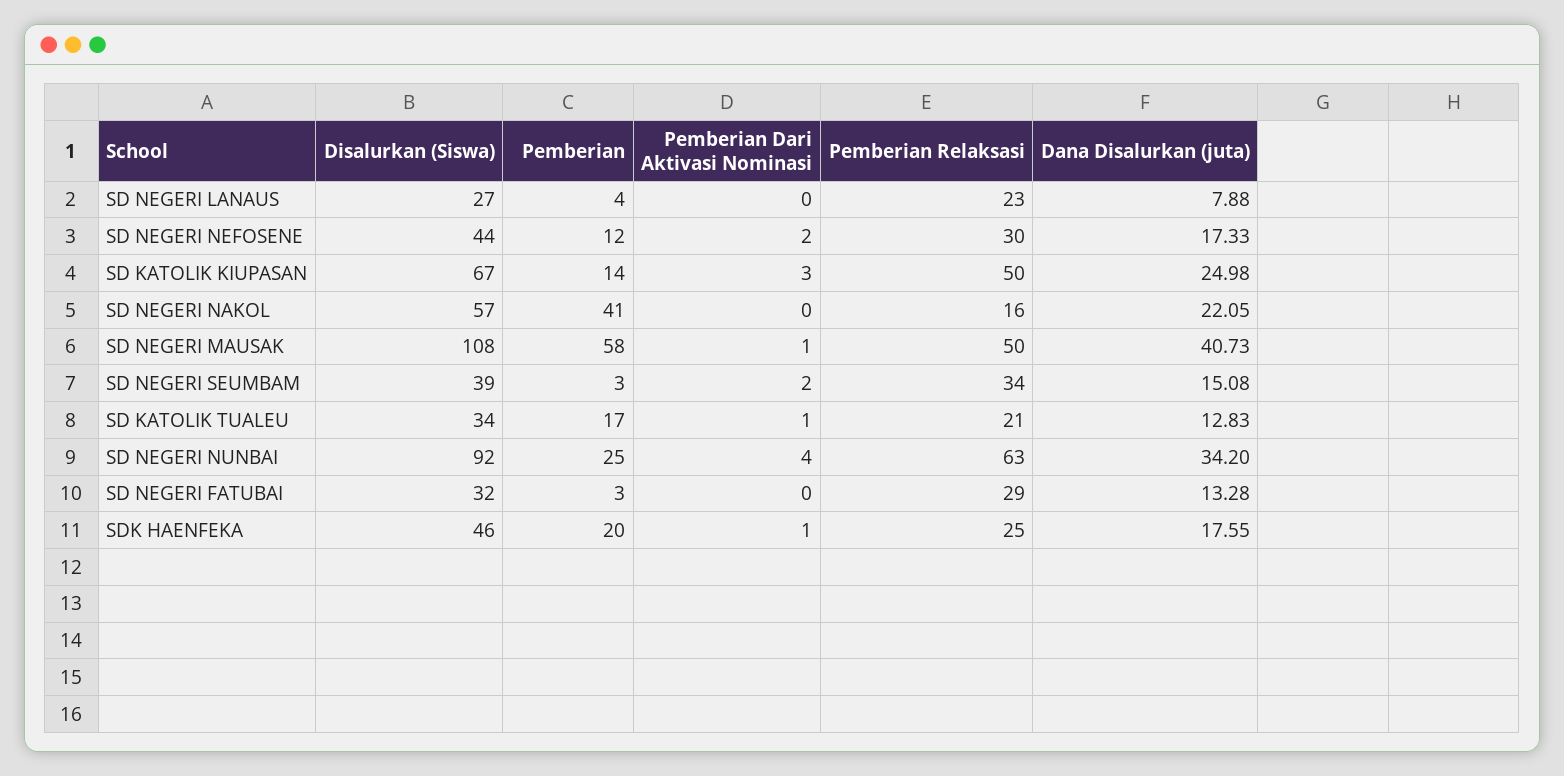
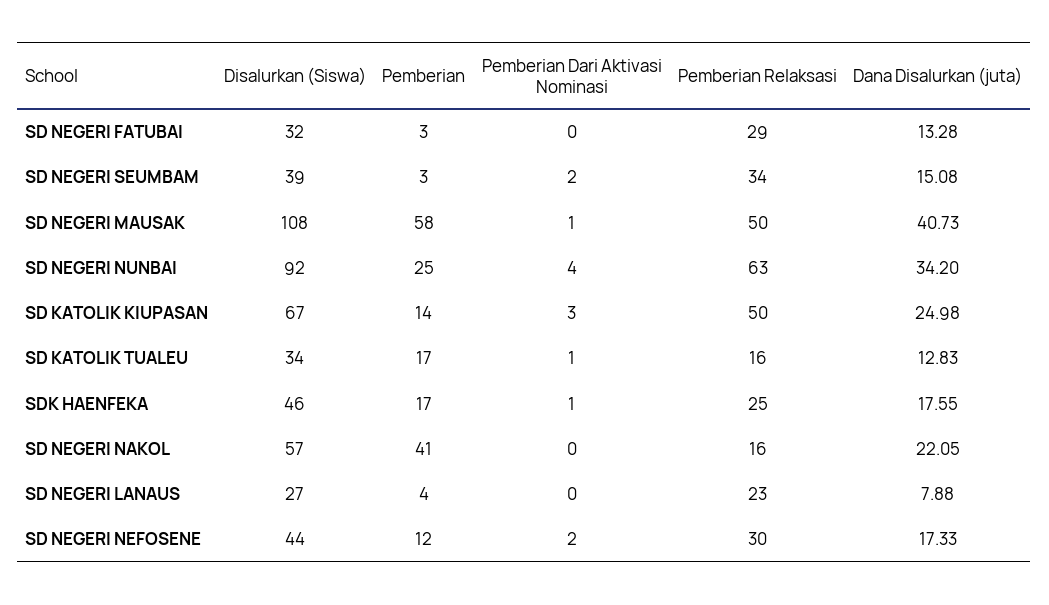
Pemberian Relaksasi, SD KATOLIK TUALEU: 21 -> 16
Pemberian, SDK HAENFEKA: 20 -> 17

